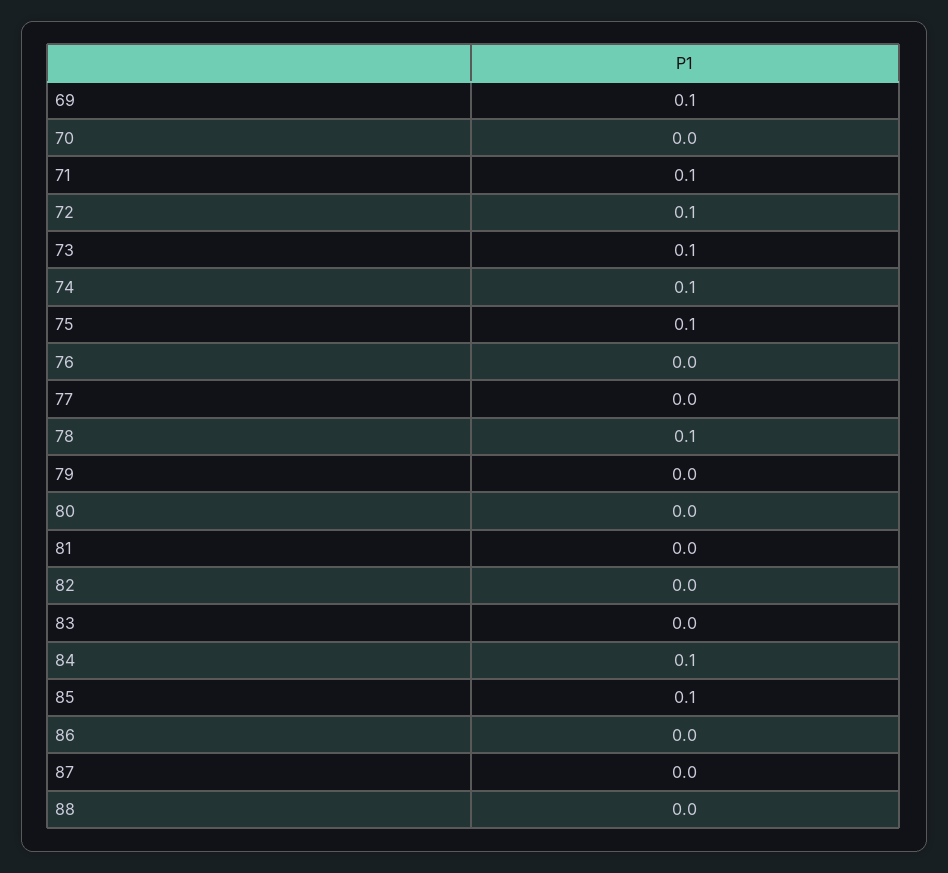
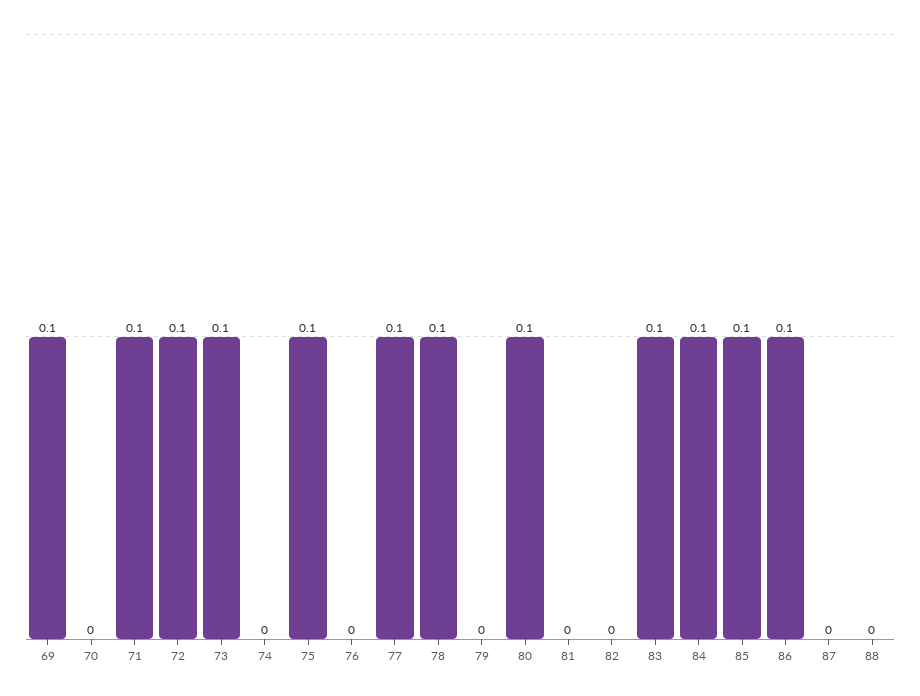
74: 0.1 -> 0
77: 0 -> 0.1
80: 0 -> 0.1
83: 0 -> 0.1
86: 0 -> 0.1

